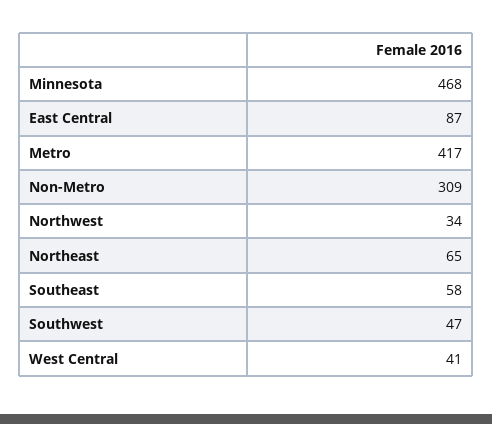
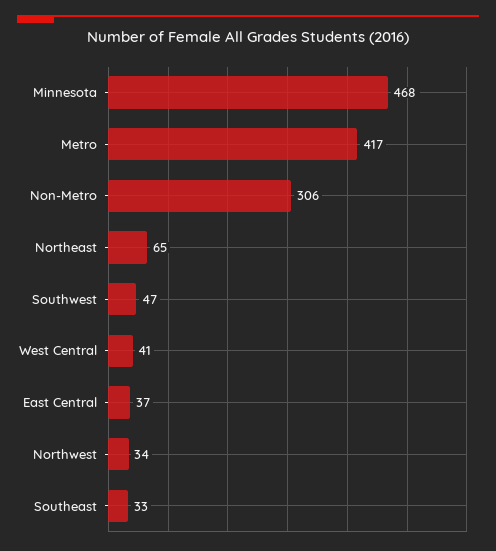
East Central: 87 -> 37
Non-Metro: 309 -> 306
Southeast: 58 -> 33

